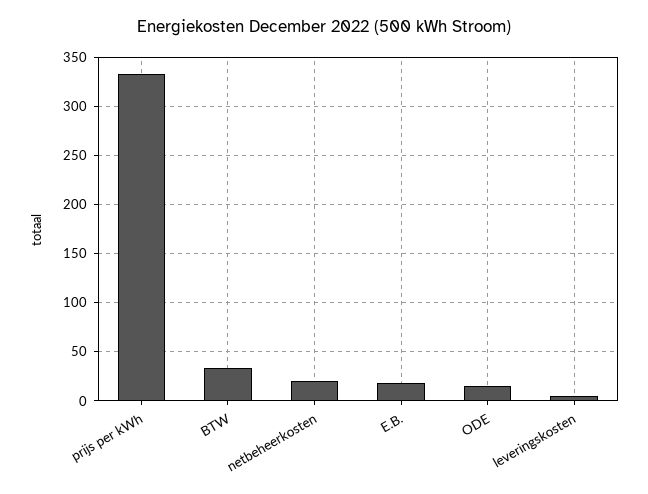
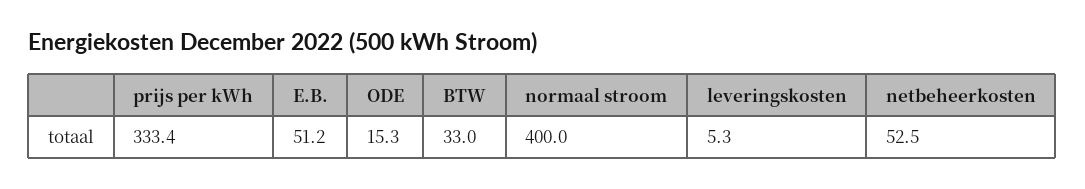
netbeheerkosten: 20 -> 52.5
E.B.: 20 -> 51.2
normaal stroom: none -> 400

